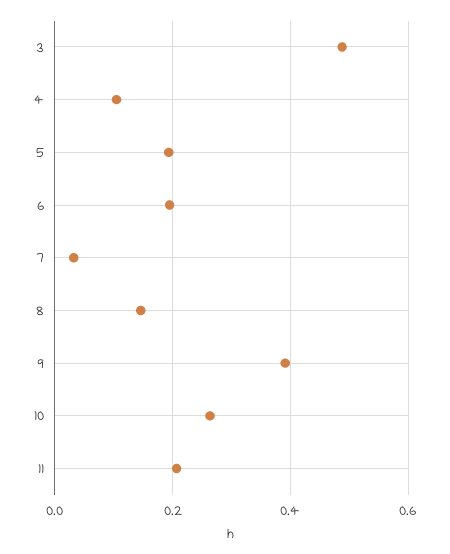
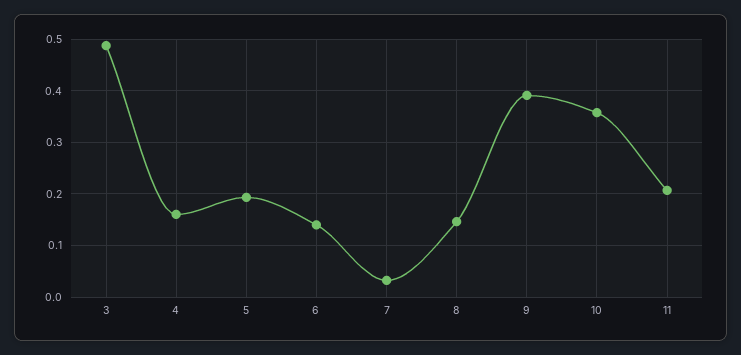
4: 0.1 -> 0.16
6: 0.2 -> 0.14
10: 0.26 -> 0.36

